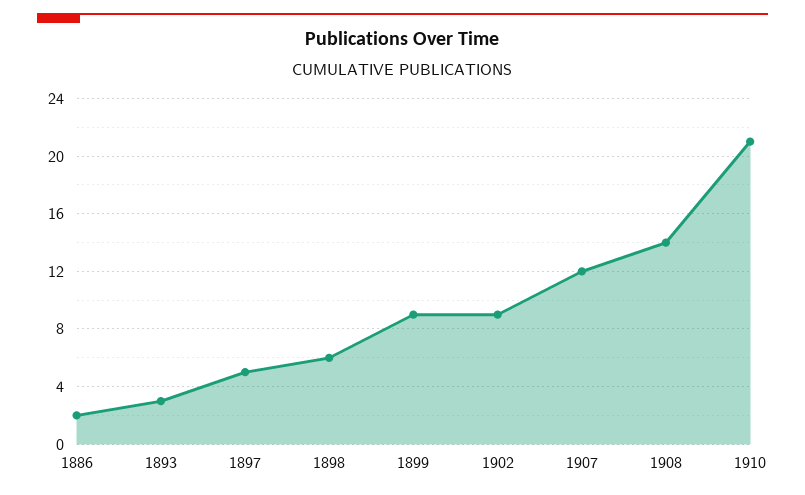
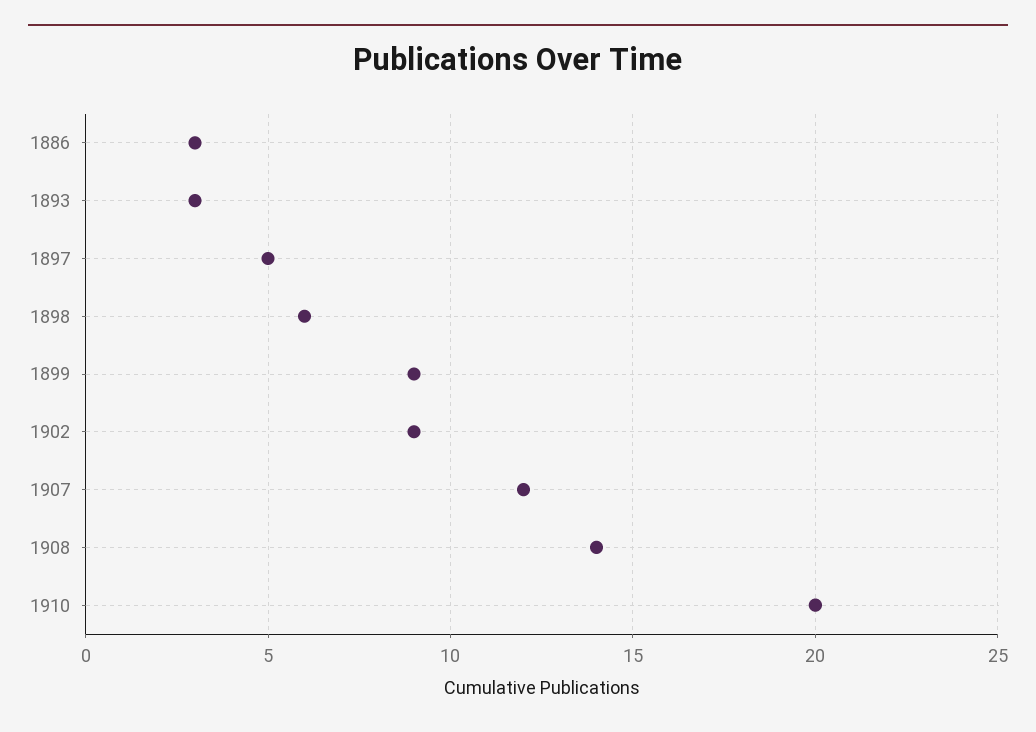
1886: 2 -> 3
1910: 21 -> 20

